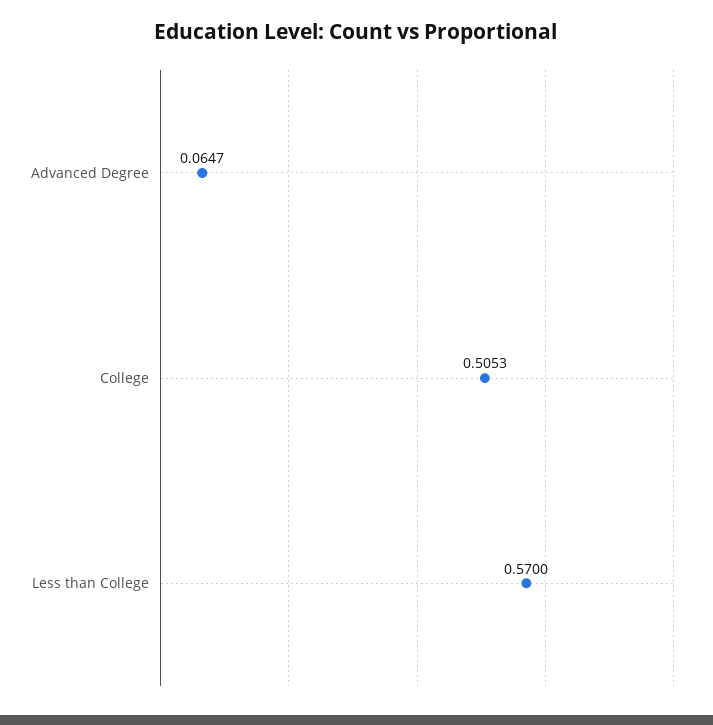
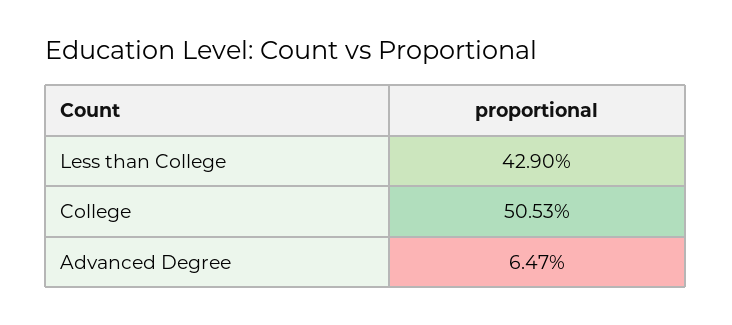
Less than College: 0.57 -> 0.429

